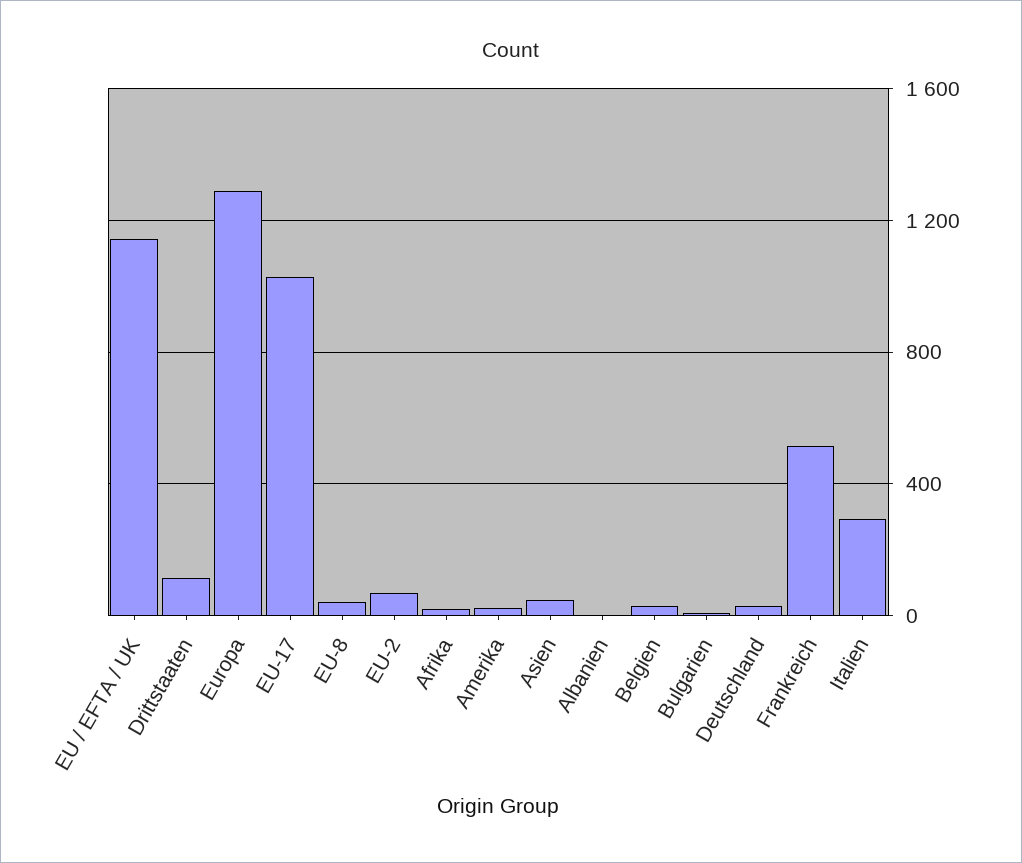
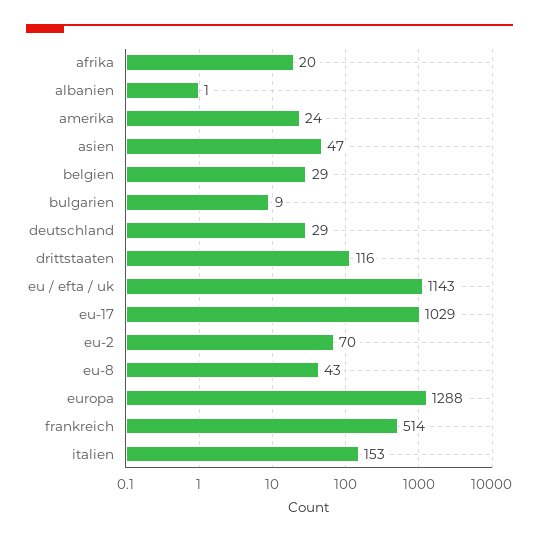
Italien: 300 -> 153

